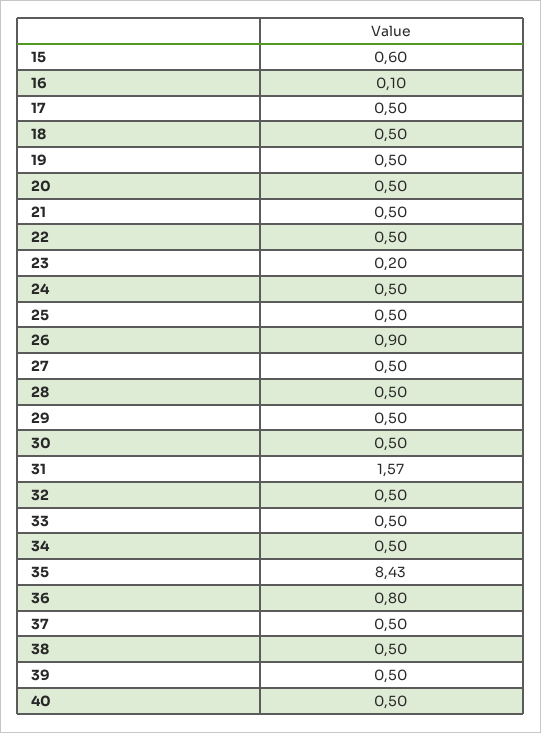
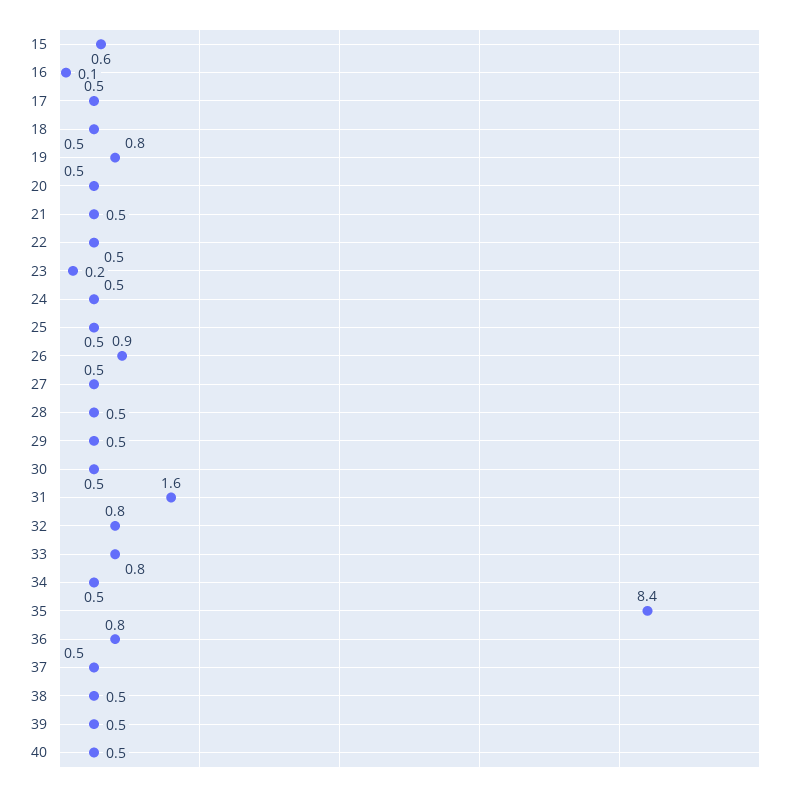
19: 0.5 -> 0.8
32: 0.5 -> 0.8
33: 0.5 -> 0.8

